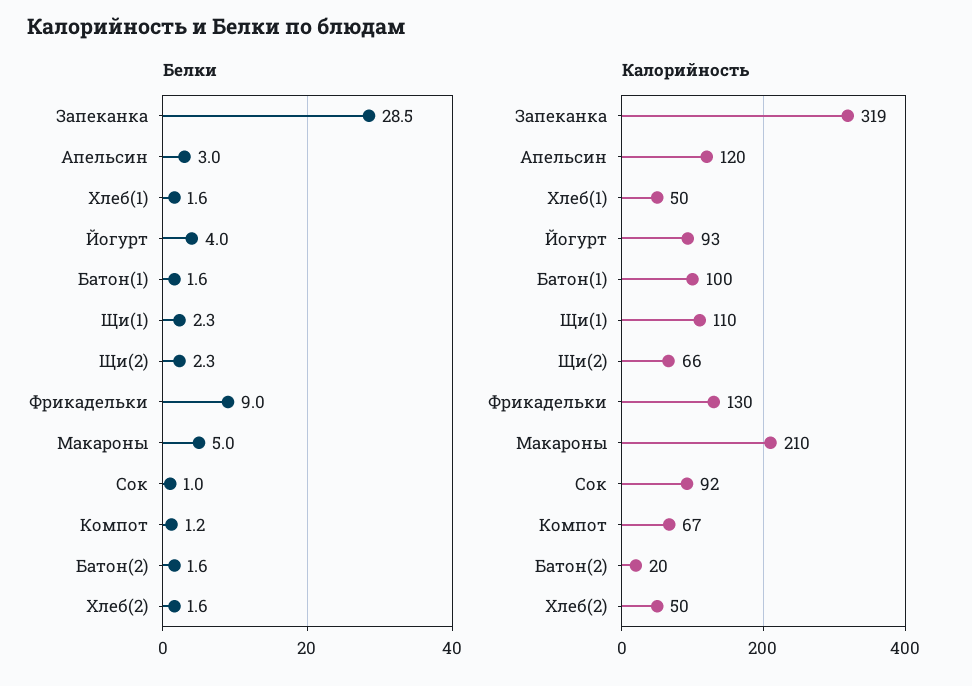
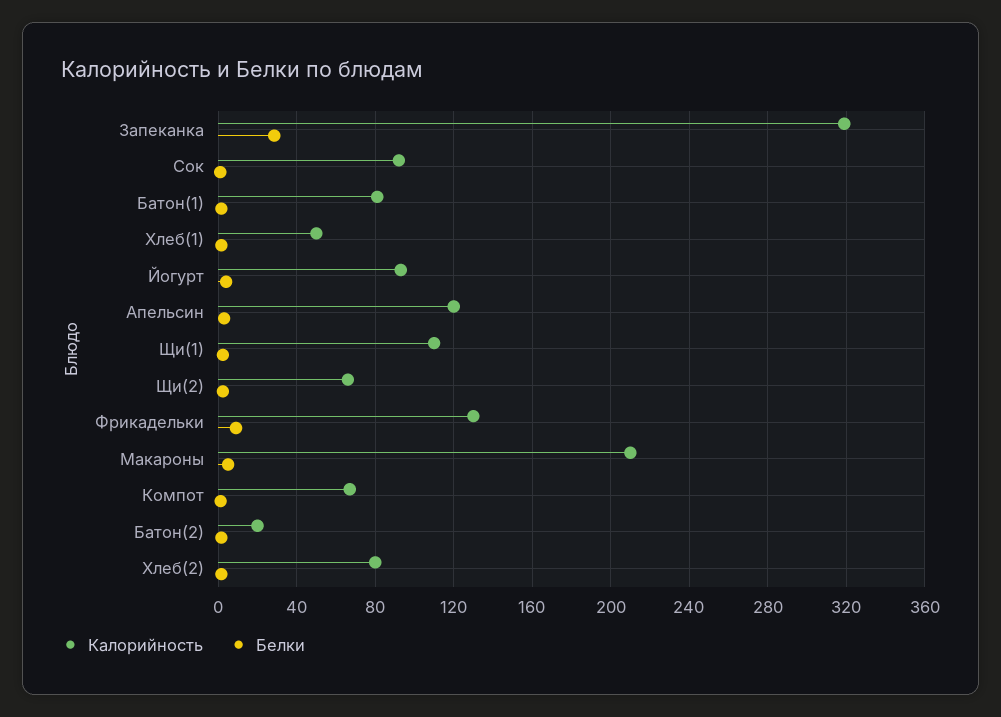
Калорийность, Батон(1): 100 -> 80
Калорийность, Хлеб(2): 50 -> 80

